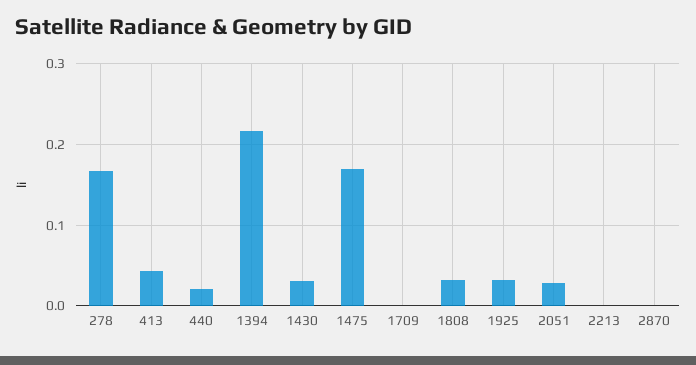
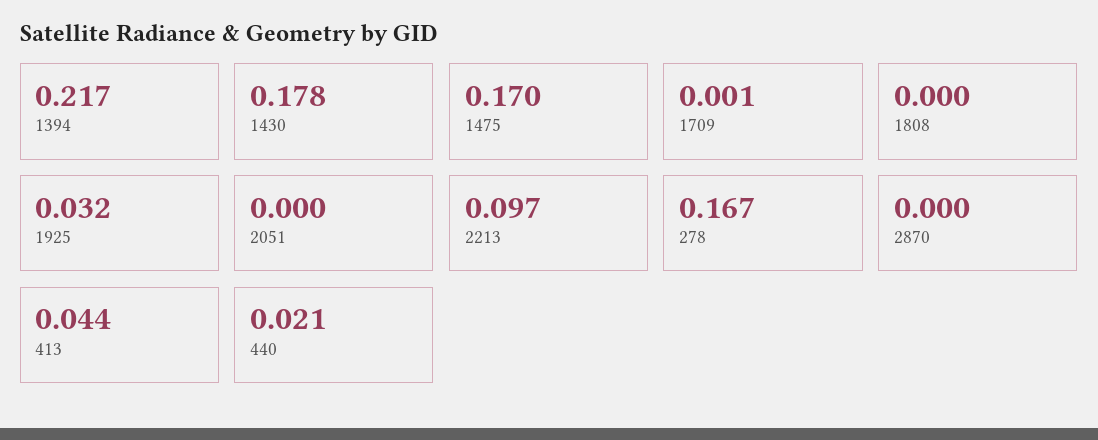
1430: 0.03 -> 0.178
1808: 0.03 -> 0
2051: 0.03 -> 0
2213: 0 -> 0.097

